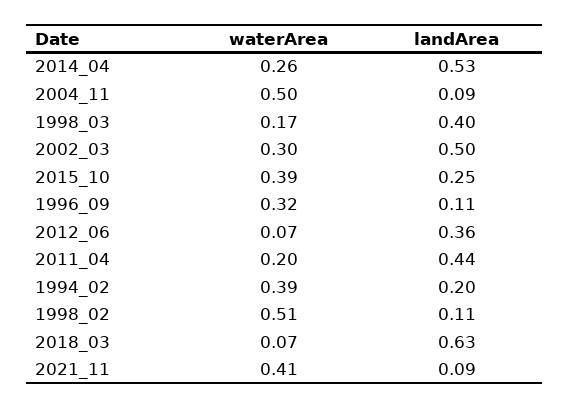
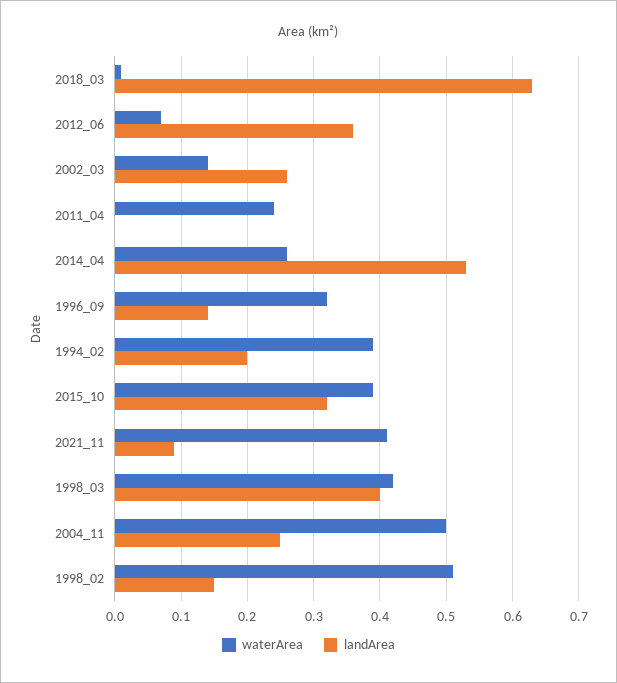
landArea, 2004_11: 0.09 -> 0.25
waterArea, 1998_03: 0.17 -> 0.42
waterArea, 2002_03: 0.3 -> 0.14
landArea, 2002_03: 0.5 -> 0.26
landArea, 2015_10: 0.25 -> 0.32
landArea, 1996_09: 0.11 -> 0.14
waterArea, 2011_04: 0.2 -> 0.24
landArea, 2011_04: 0.44 -> 0
landArea, 1998_02: 0.11 -> 0.15
waterArea, 2018_03: 0.07 -> 0.01

